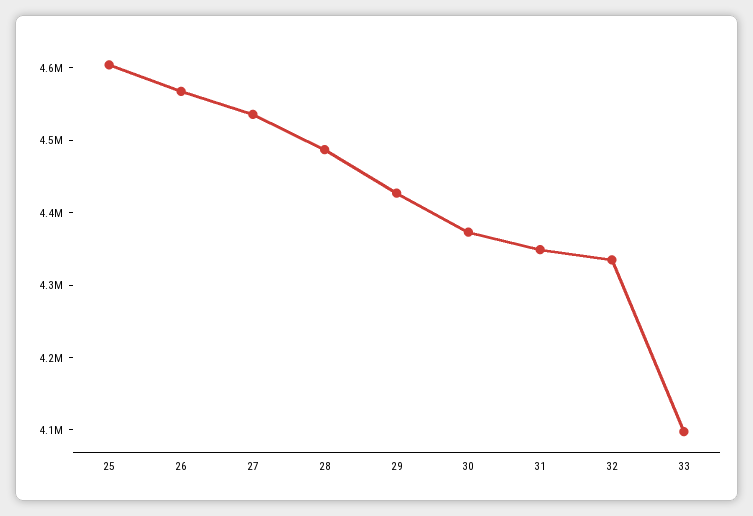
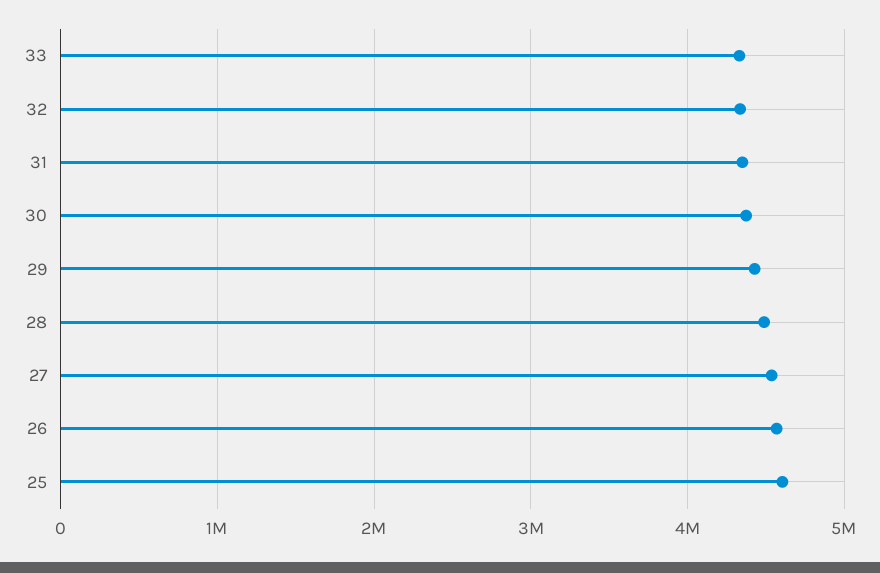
33: 4100000 -> 4300000

